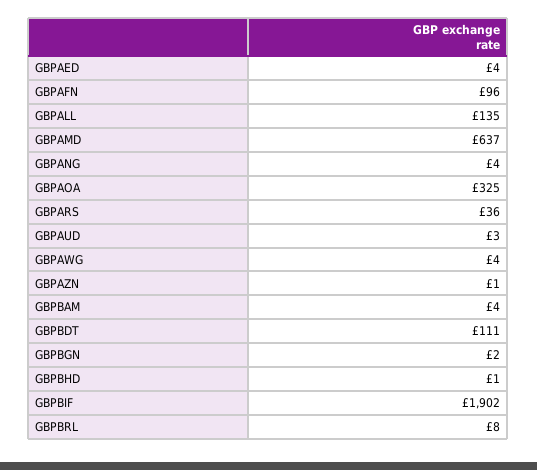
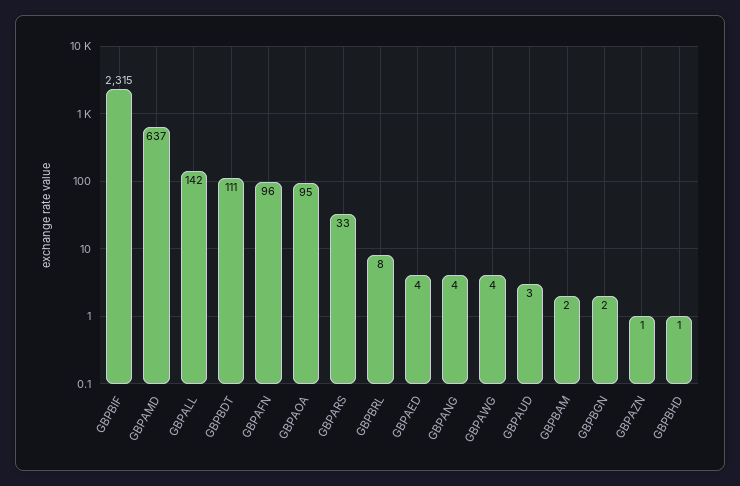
GBPALL: 135 -> 142
GBPAOA: 325 -> 95
GBPARS: 36 -> 33
GBPBAM: 4 -> 2
GBPBIF: 1902 -> 2315

